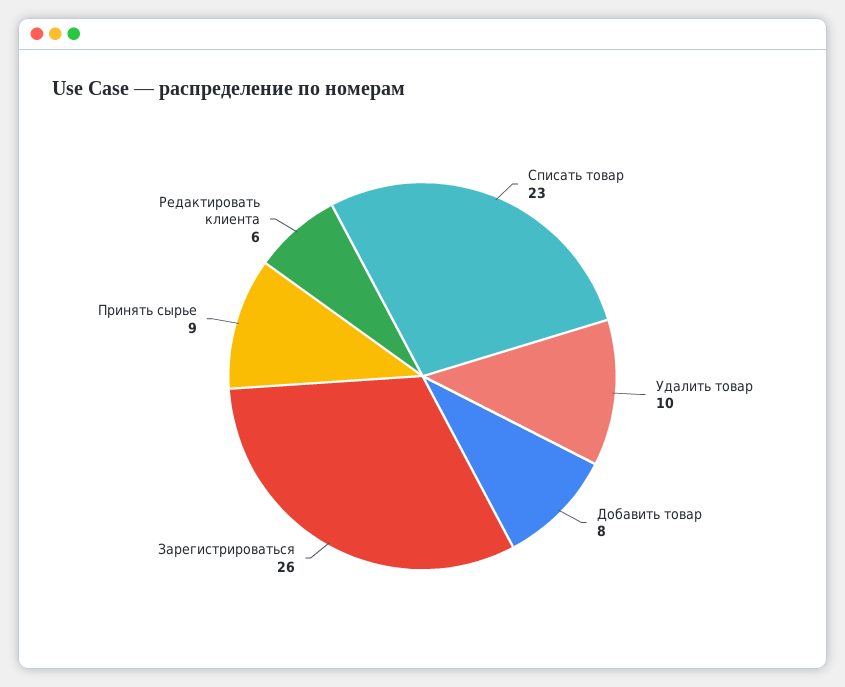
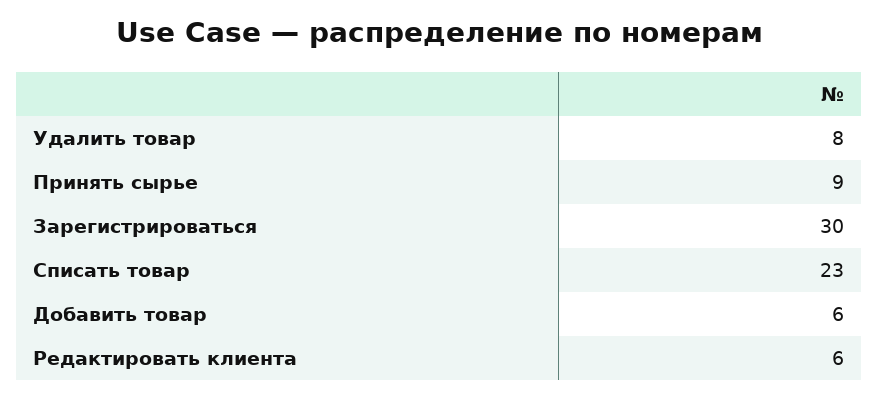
Удалить товар: 10 -> 8
Добавить товар: 8 -> 6
Зарегистрироваться: 26 -> 30

